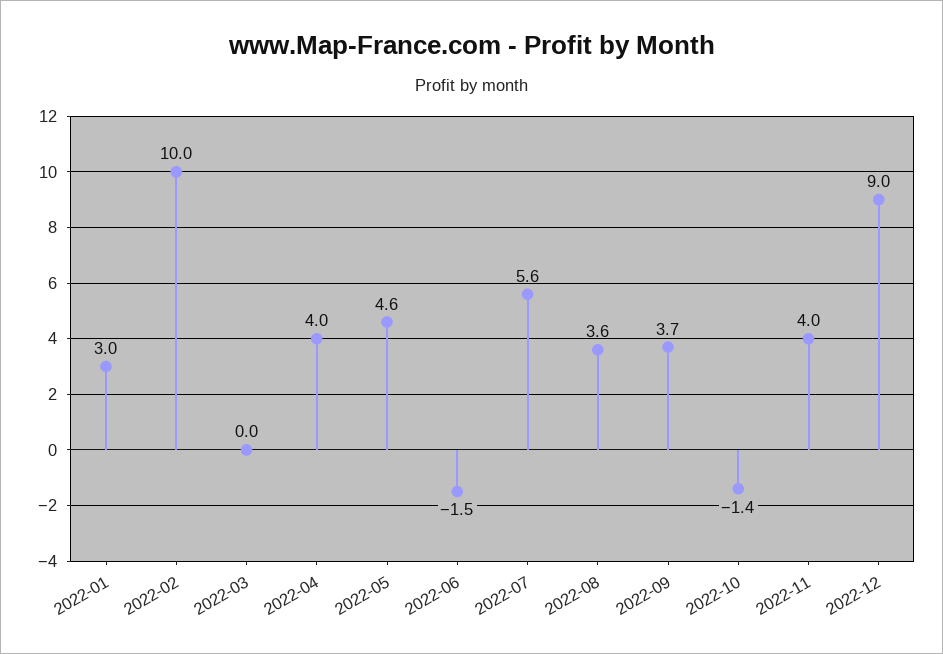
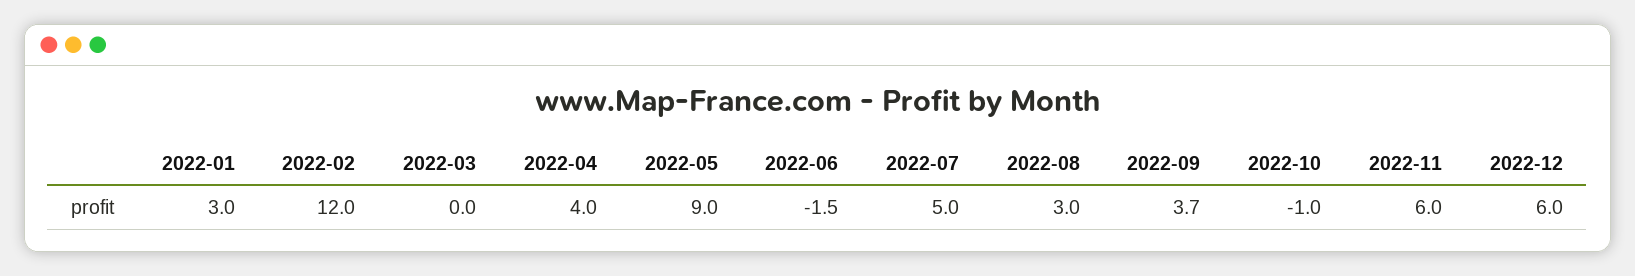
2022-02: 10 -> 12
2022-05: 4.6 -> 9
2022-07: 5.6 -> 5
2022-08: 3.6 -> 3
2022-10: -1.4 -> -1
2022-11: 4 -> 6
2022-12: 9 -> 6

